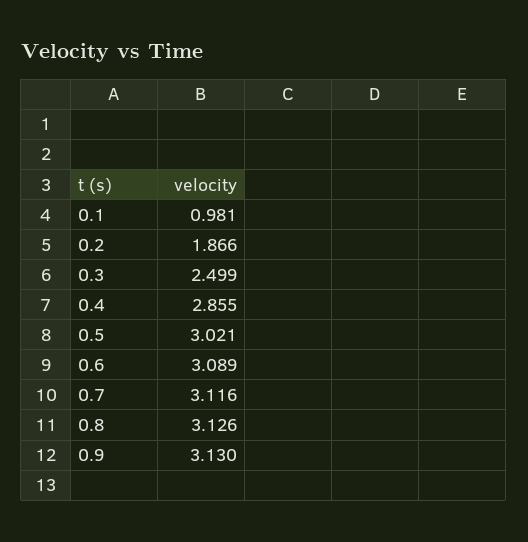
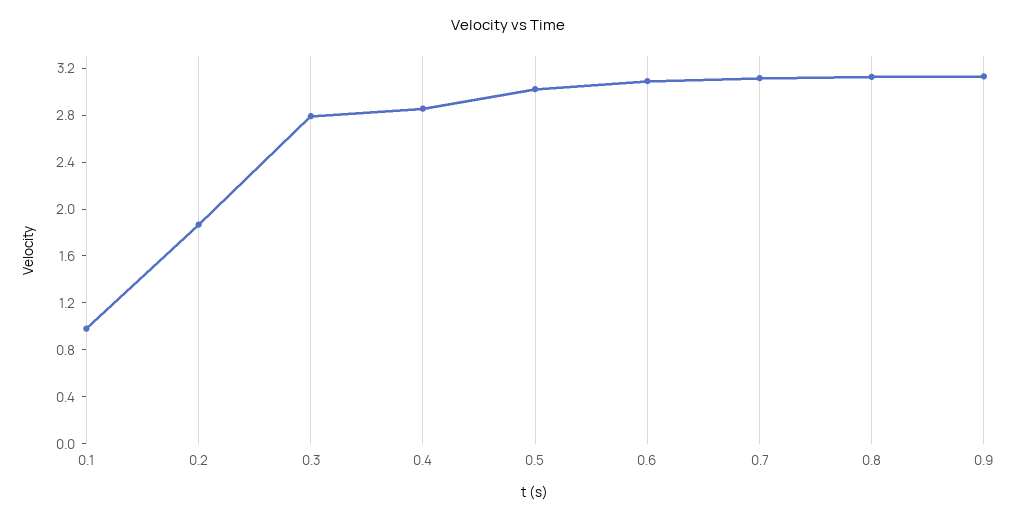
0.3: 2.499 -> 2.8

